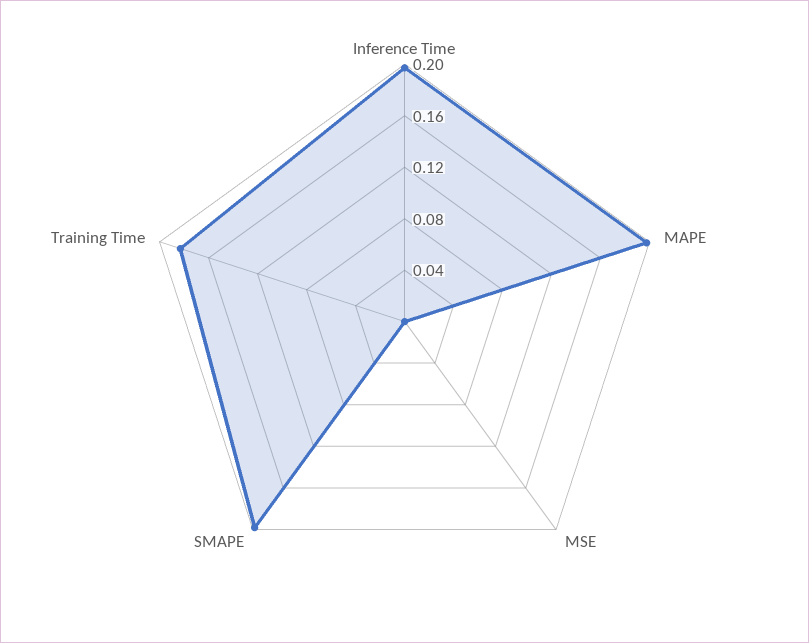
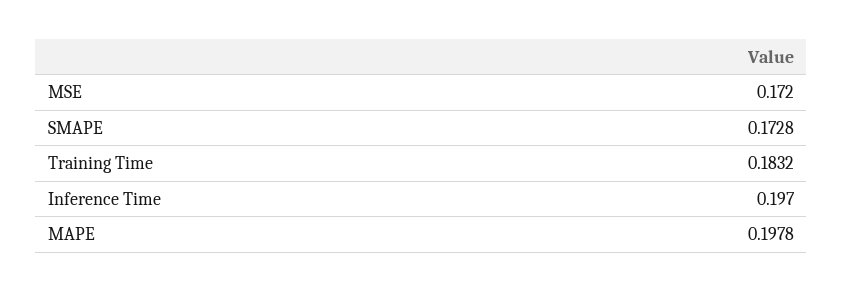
MSE: 0 -> 0.172
SMAPE: 0.2 -> 0.1728

